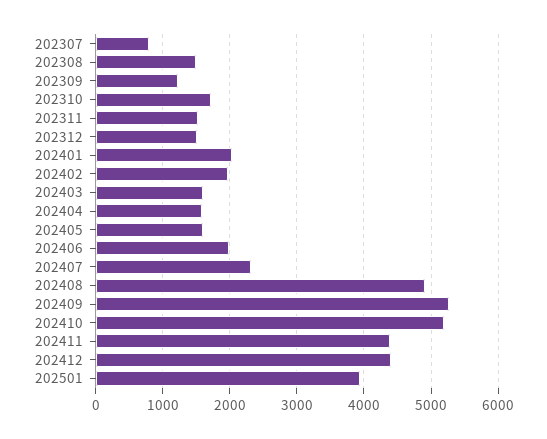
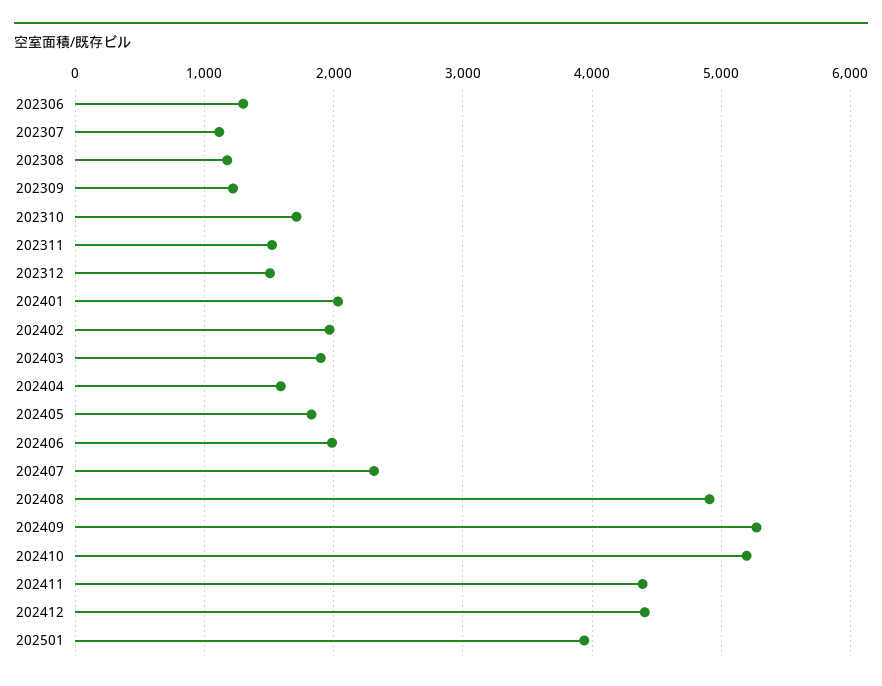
202307: 800 -> 1100
202308: 1500 -> 1200
202403: 1600 -> 1900
202405: 1600 -> 1800
202306: none -> 1300

